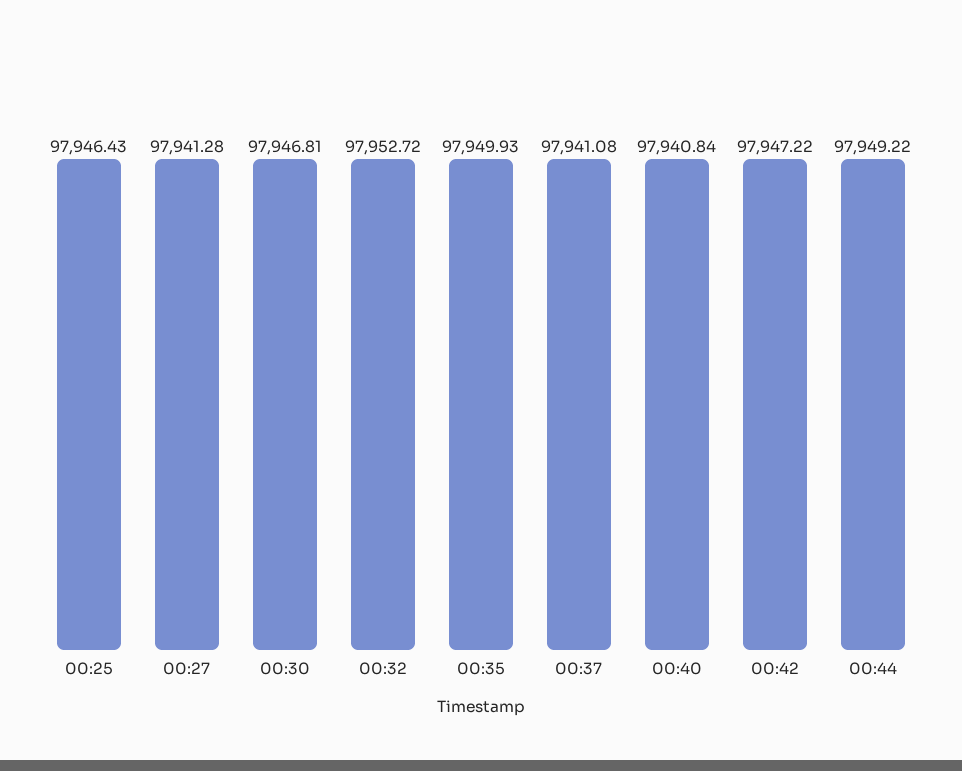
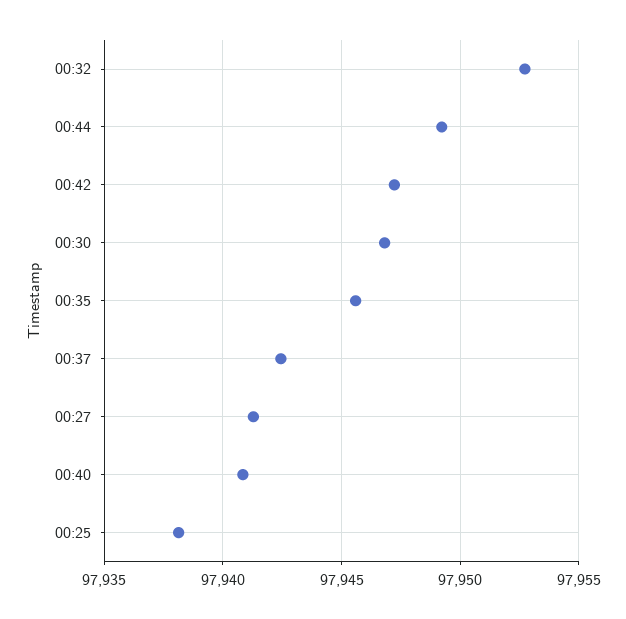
00:25: 97946.43 -> 97938
00:35: 97949.93 -> 97945.5
00:37: 97941.08 -> 97942.5

